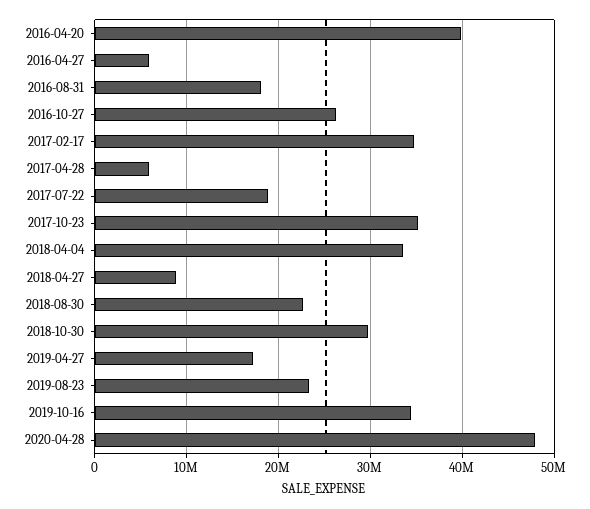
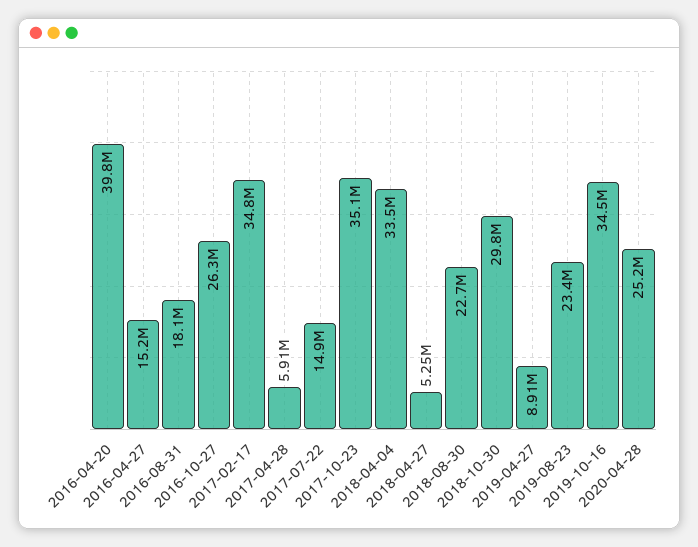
2016-04-27: 6000000 -> 15200000
2017-07-22: 19000000 -> 14900000
2018-04-27: 9000000 -> 5250000
2019-04-27: 17000000 -> 8910000
2020-04-28: 48000000 -> 25200000

